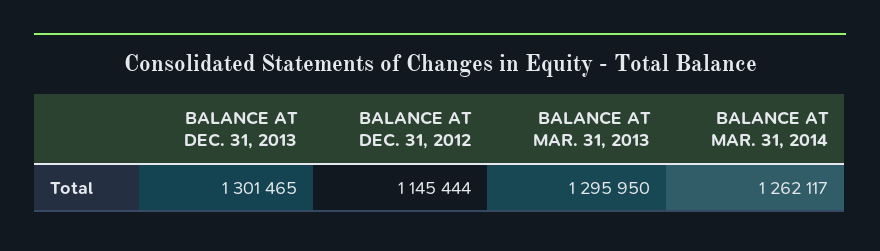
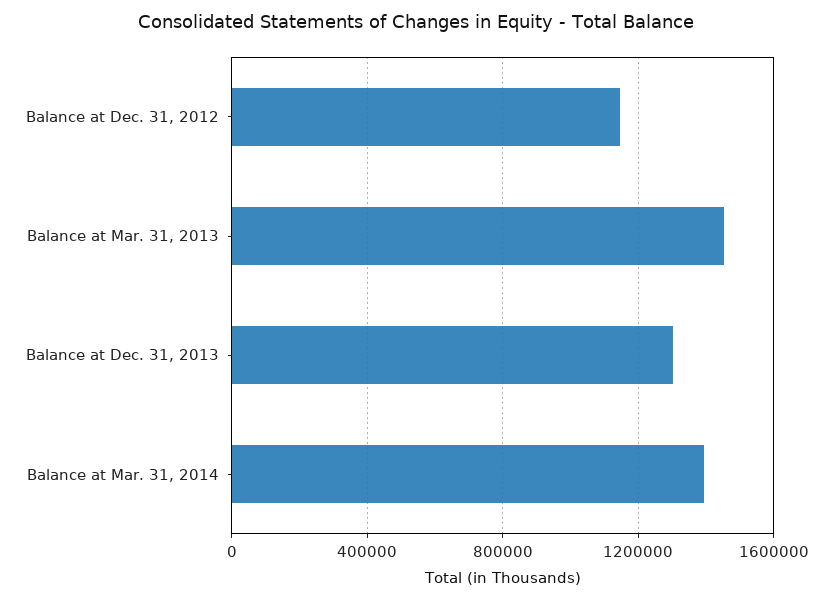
BALANCE AT MAR. 31, 2013: 1295950 -> 1450000
BALANCE AT MAR. 31, 2014: 1262117 -> 1400000

